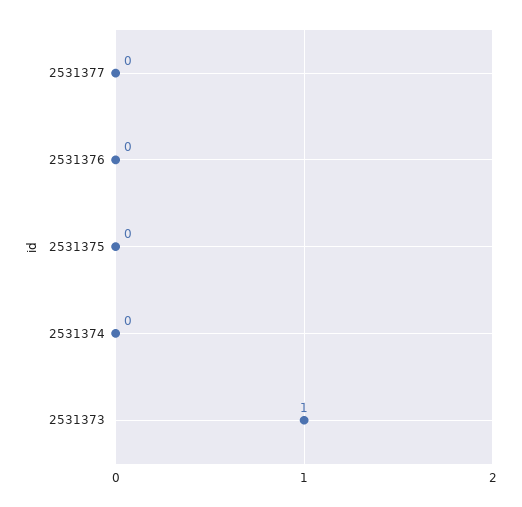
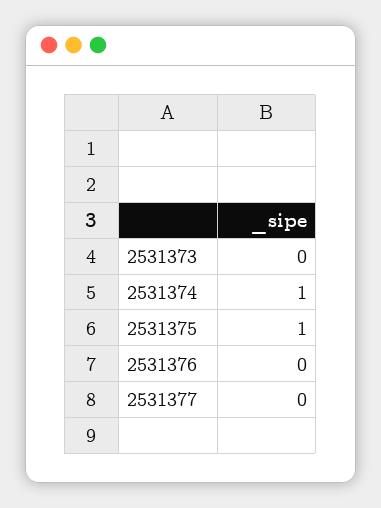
2531375: 0 -> 1
2531374: 0 -> 1
2531373: 1 -> 0

